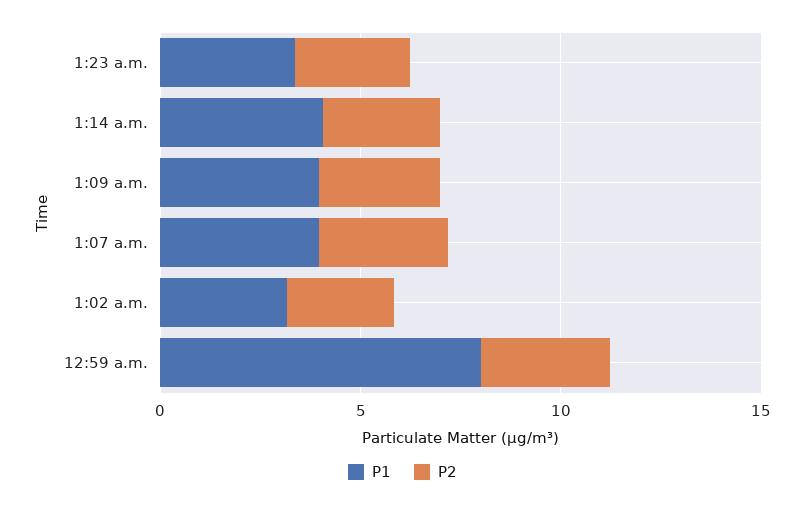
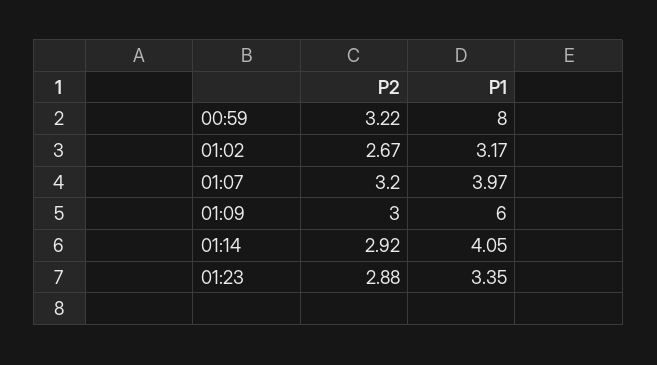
P1, 1:09 a.m.: 4 -> 6

